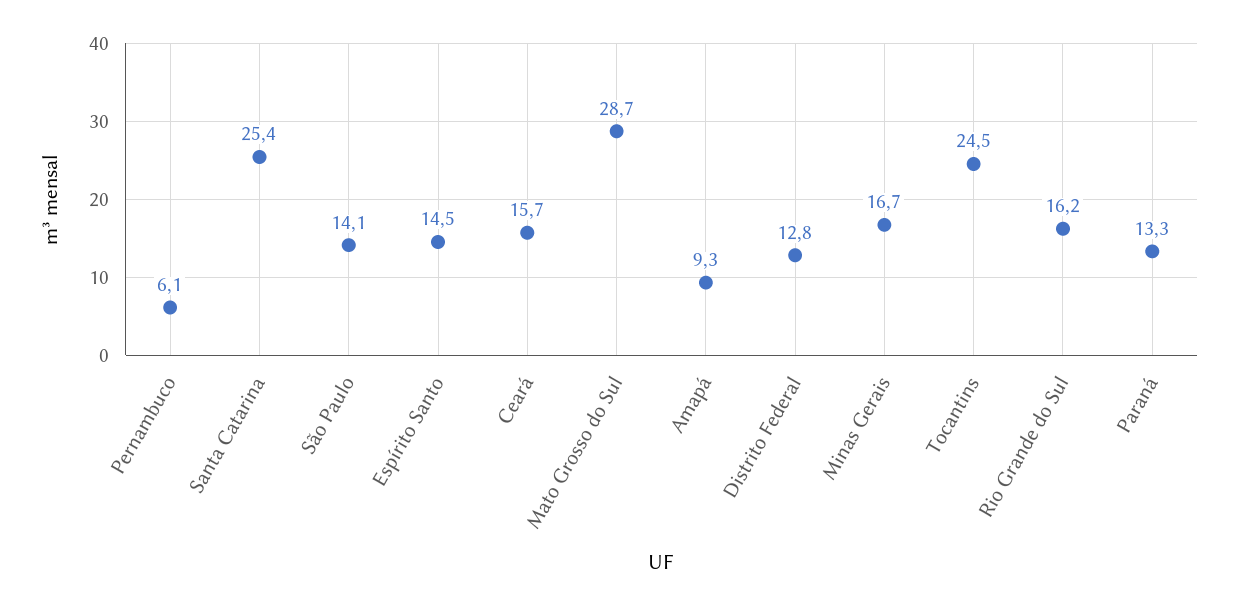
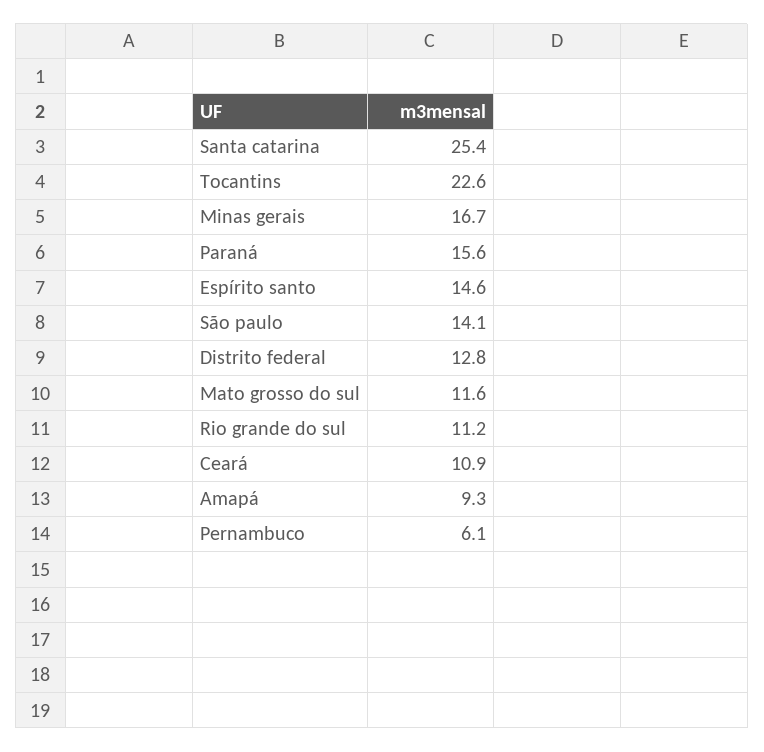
Espírito Santo: 14.5 -> 14.6
Ceará: 15.7 -> 10.9
Mato Grosso do Sul: 28.7 -> 11.6
Tocantins: 24.5 -> 22.6
Rio Grande do Sul: 16.2 -> 11.2
Paraná: 13.3 -> 15.6

